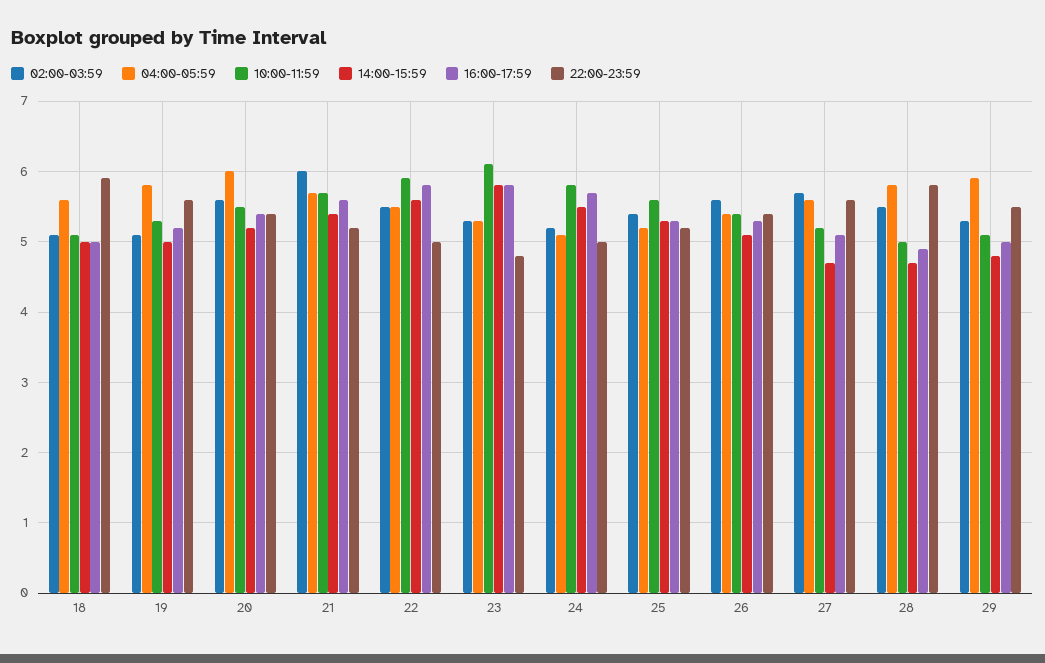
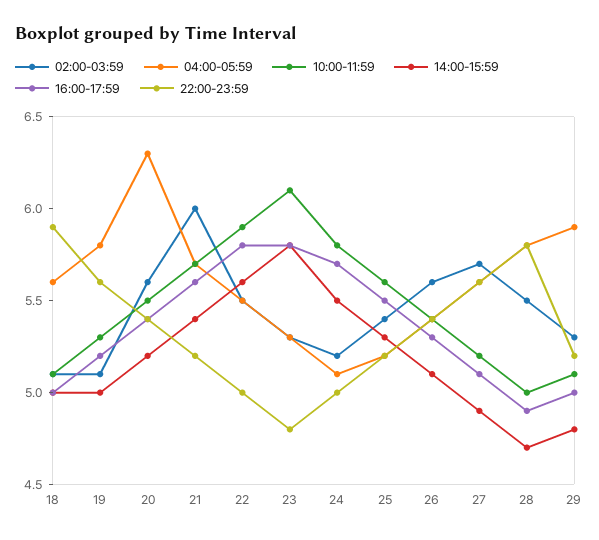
04:00-05:59, 20: 6 -> 6.3
16:00-17:59, 25: 5.3 -> 5.5
14:00-15:59, 27: 4.7 -> 4.9
22:00-23:59, 29: 5.5 -> 5.2

